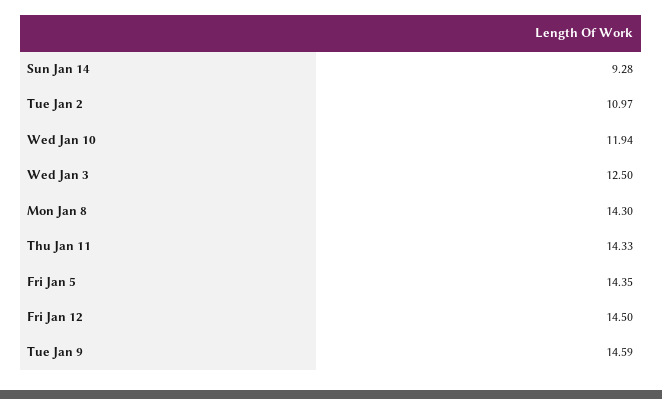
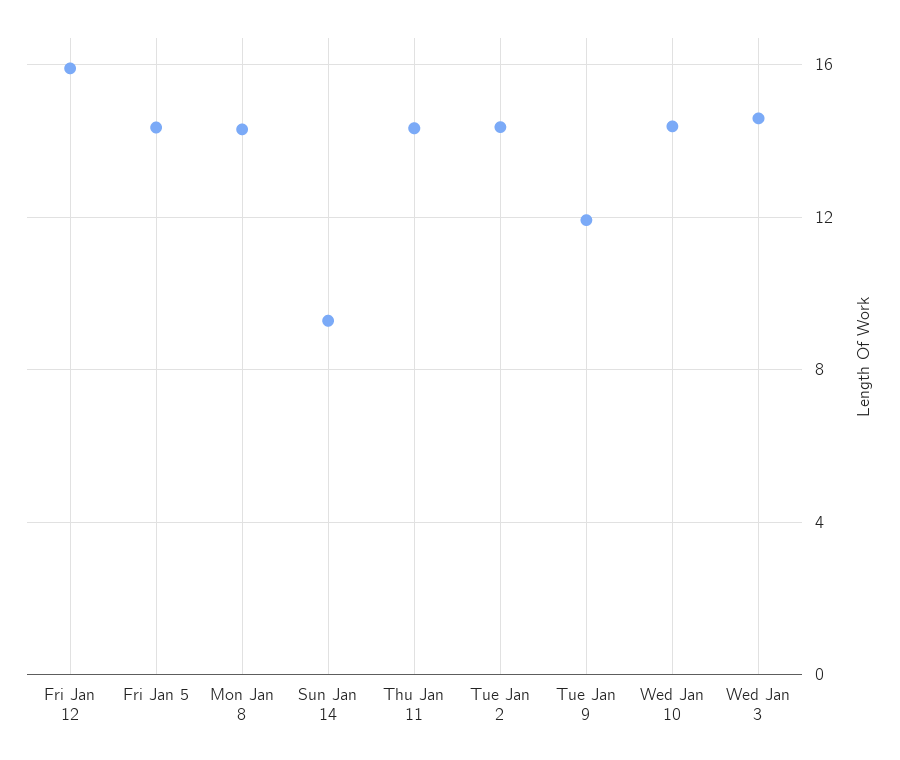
Tue Jan 2: 10.97 -> 14.5
Wed Jan 10: 11.94 -> 14.5
Wed Jan 3: 12.5 -> 14.5
Fri Jan 12: 14.5 -> 16
Tue Jan 9: 14.59 -> 12

